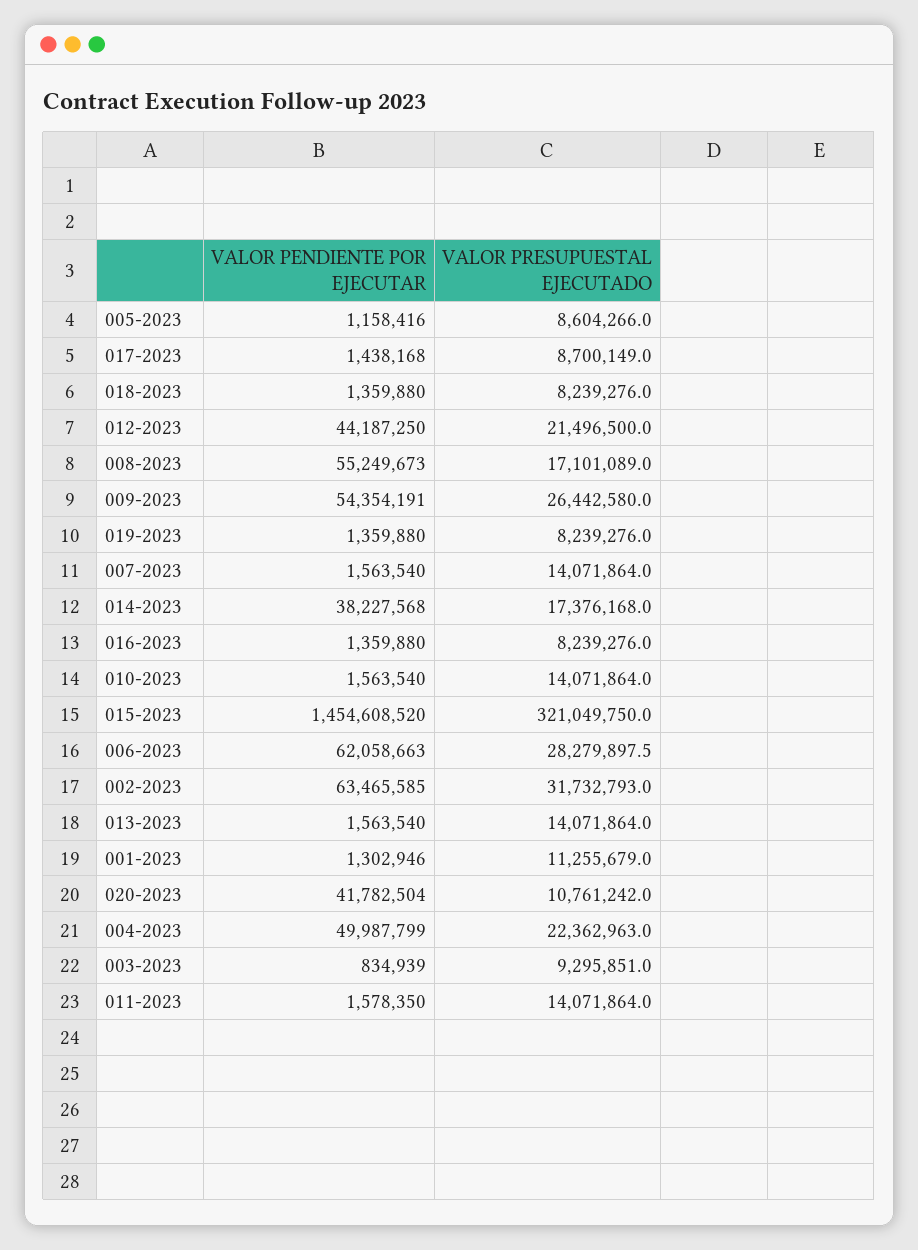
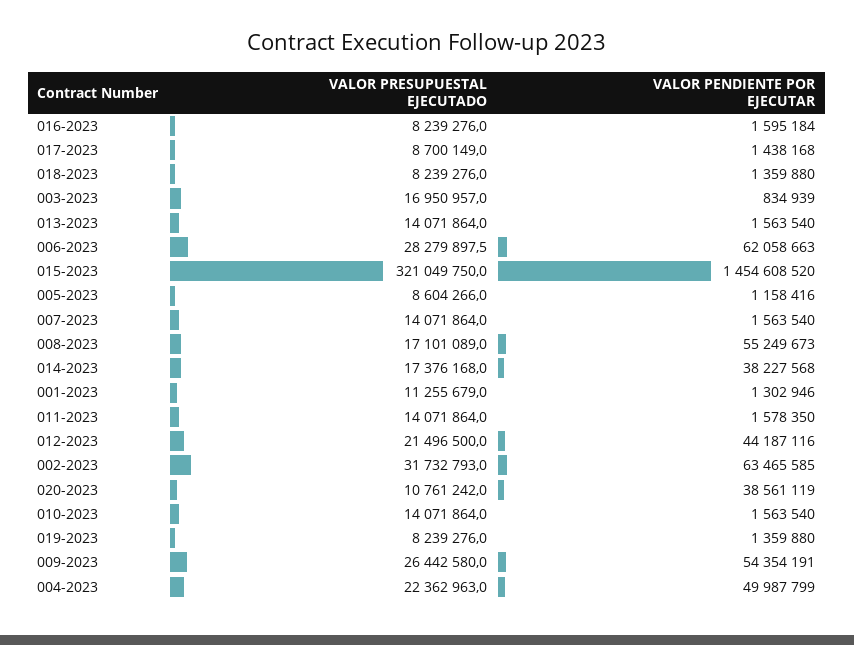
VALOR PENDIENTE POR EJECUTAR, 012-2023: 44187250 -> 44187116
VALOR PENDIENTE POR EJECUTAR, 016-2023: 1359880 -> 1595184
VALOR PENDIENTE POR EJECUTAR, 020-2023: 41782504 -> 38561119
VALOR PRESUPUESTAL EJECUTADO, 003-2023: 9295851 -> 16950957

